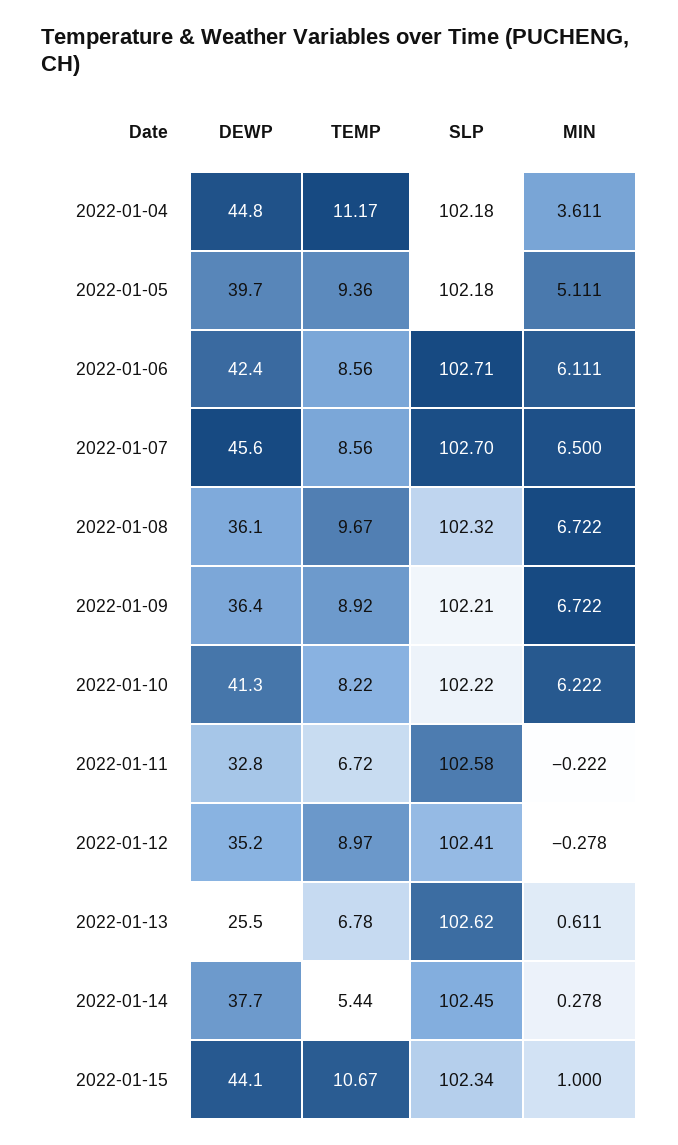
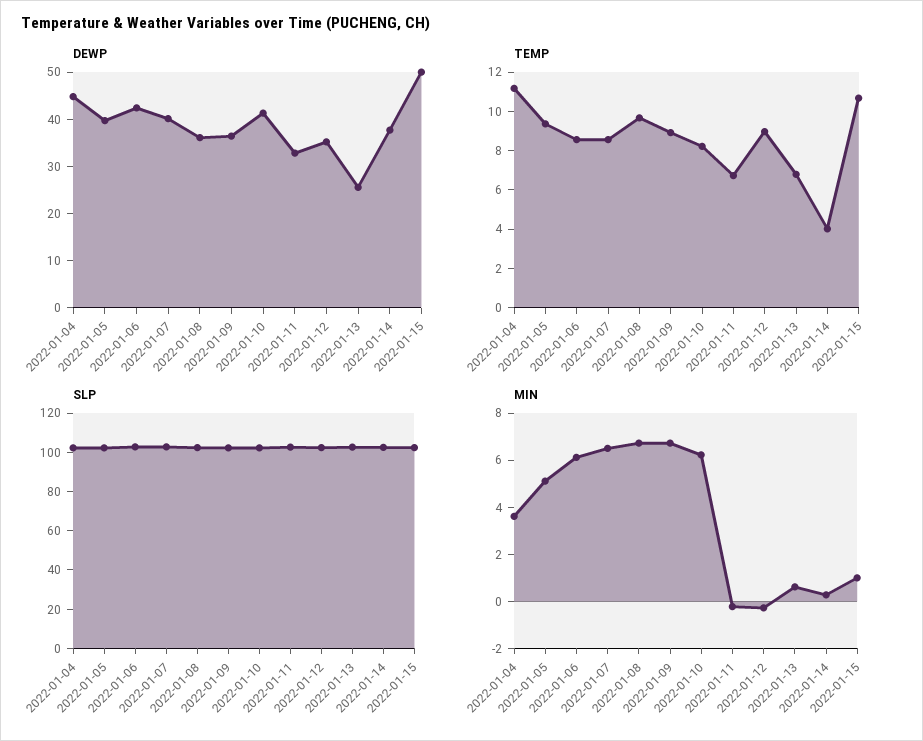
DEWP, 2022-01-07: 45.6 -> 40
TEMP, 2022-01-14: 5.44 -> 4
DEWP, 2022-01-15: 44.1 -> 50

